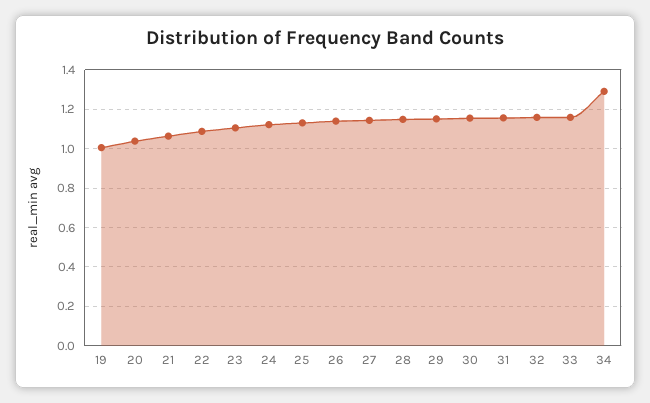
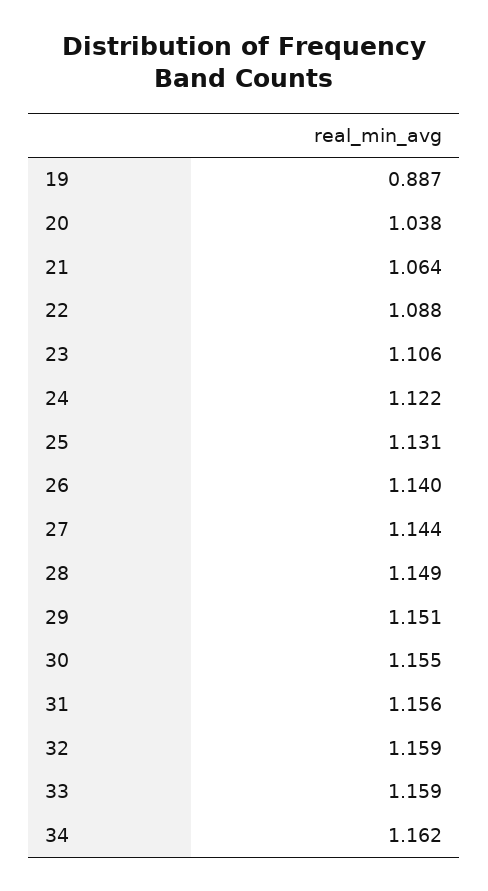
19: 1 -> 0.887
34: 1.3 -> 1.162

